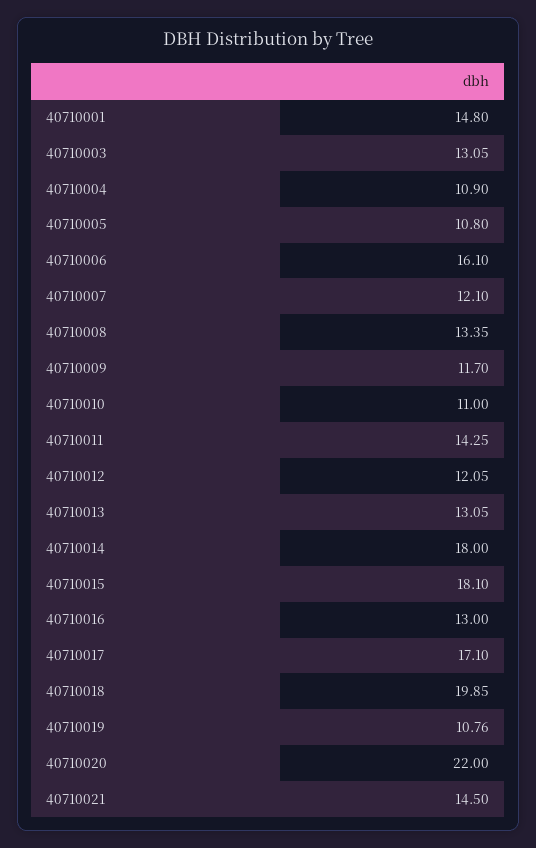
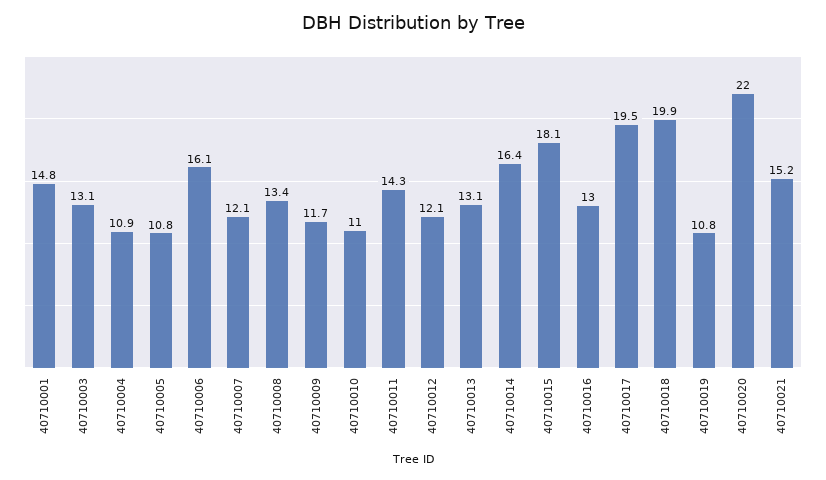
40710014: 18 -> 16.4
40710017: 17.1 -> 19.5
40710021: 14.5 -> 15.2

